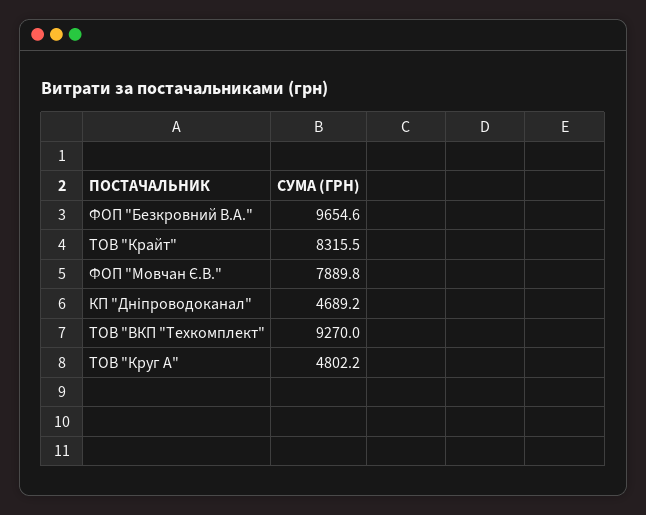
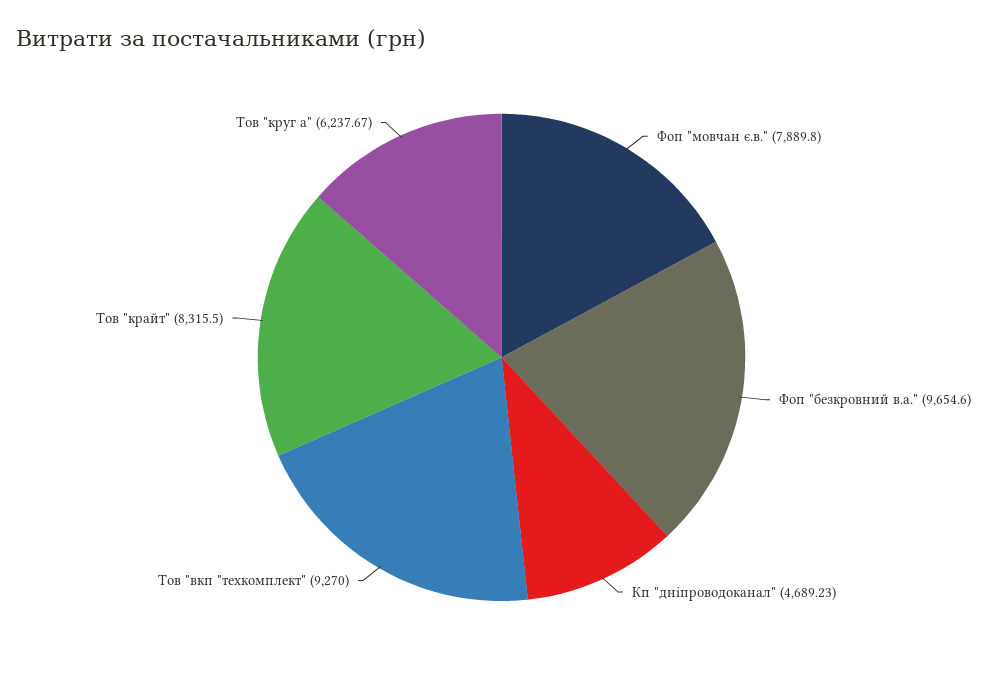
ТОВ "Круг А": 4802.2 -> 6237.67

